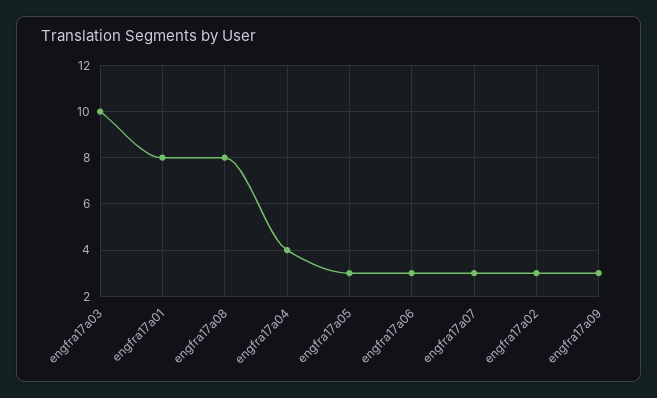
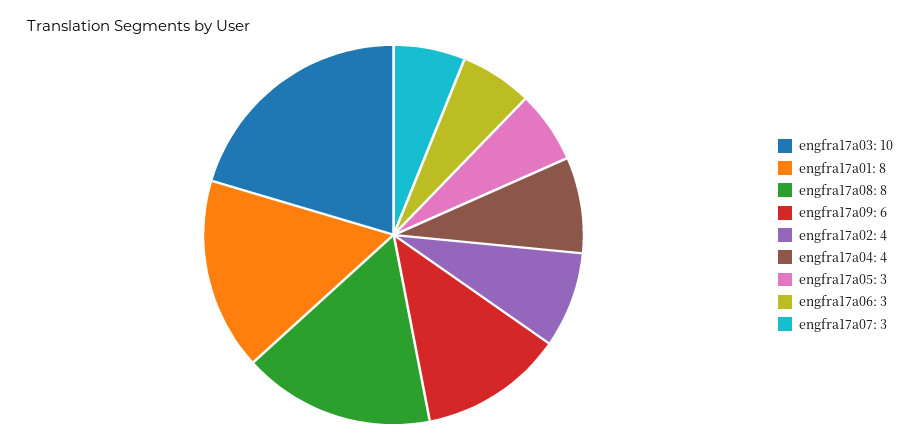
engfra17a02: 3 -> 4
engfra17a09: 3 -> 6

